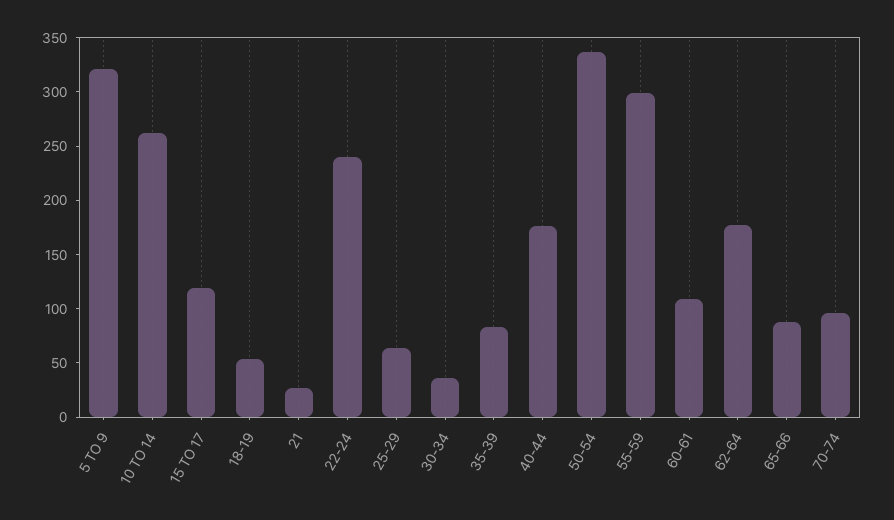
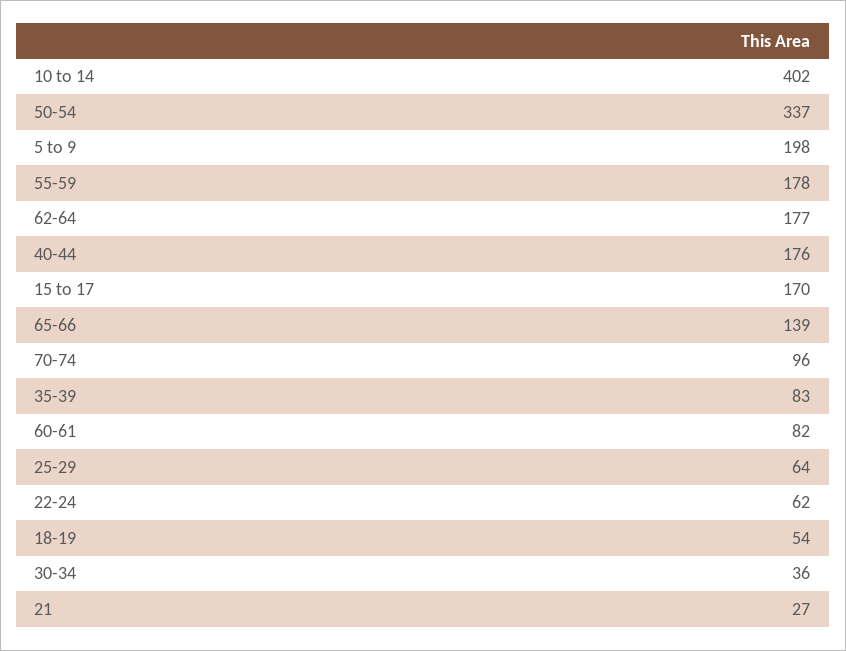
5 TO 9: 320 -> 198
10 TO 14: 260 -> 402
15 TO 17: 120 -> 170
22-24: 240 -> 62
55-59: 300 -> 178
60-61: 110 -> 82
65-66: 90 -> 139

